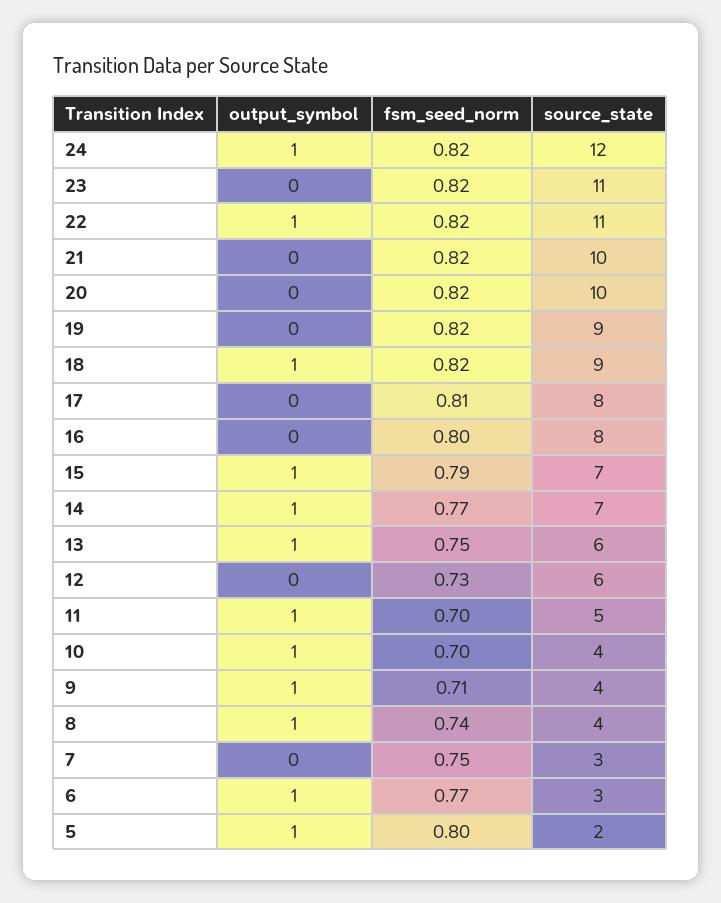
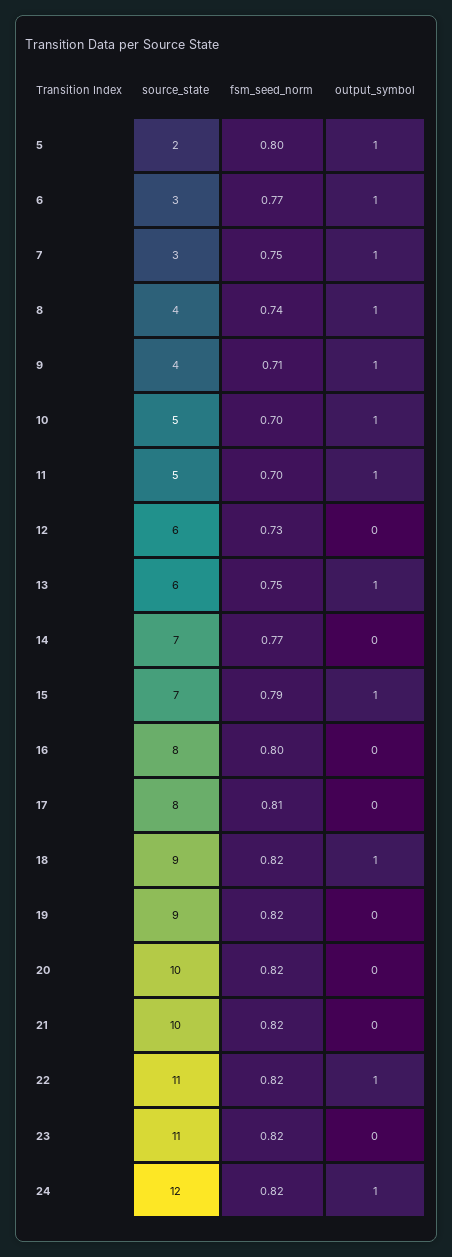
output_symbol, 14: 1 -> 0
source_state, 10: 4 -> 5
output_symbol, 7: 0 -> 1

